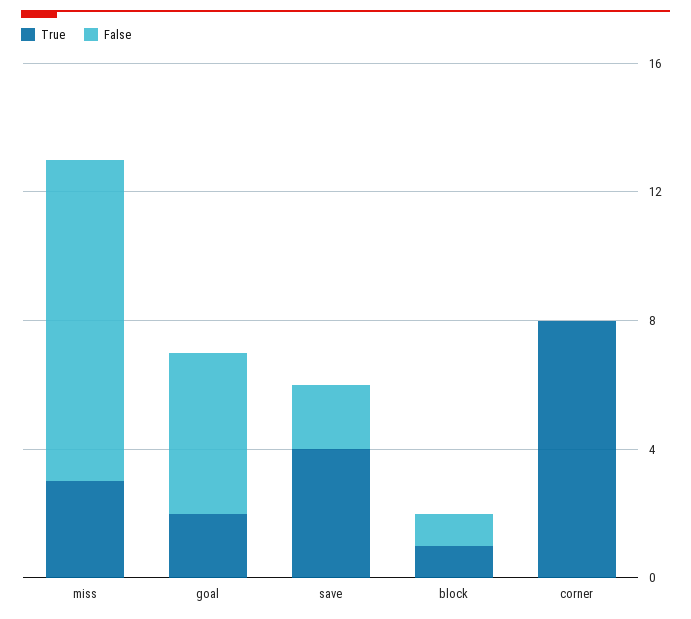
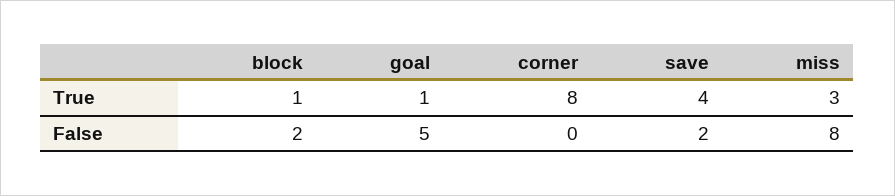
False, miss: 10 -> 8
True, goal: 2 -> 1
False, block: 1 -> 2

